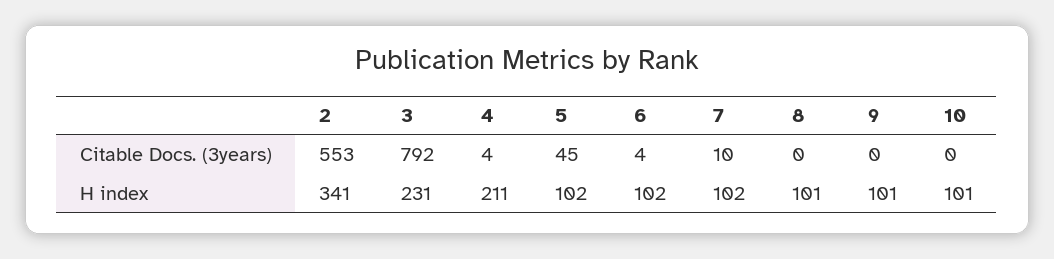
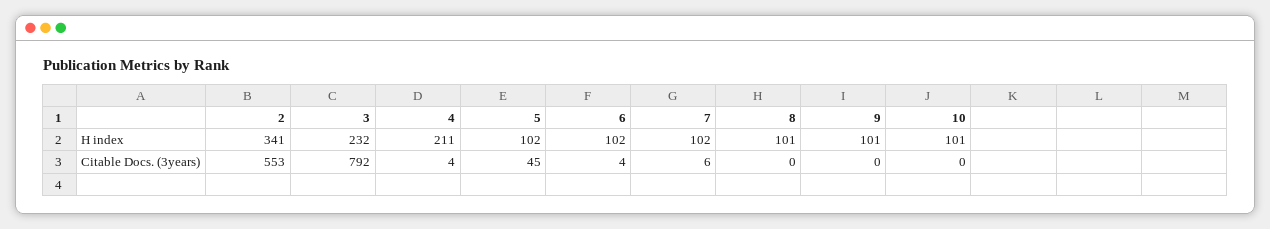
7, Citable Docs. (3years): 10 -> 6
3, H index: 231 -> 232

